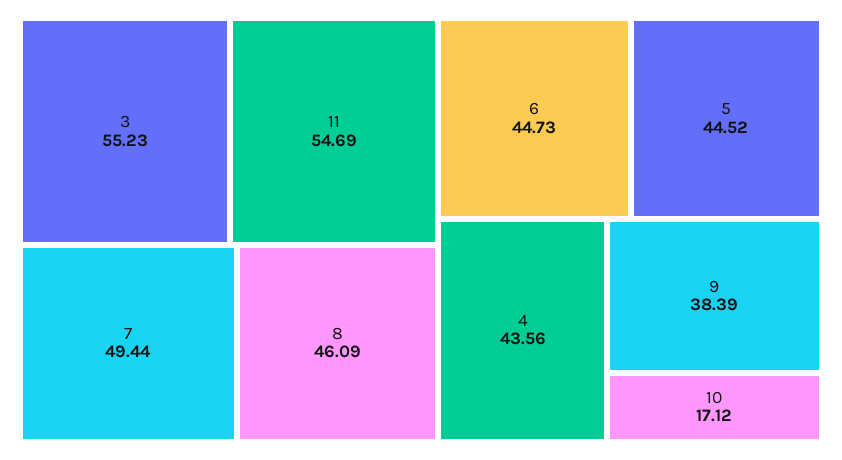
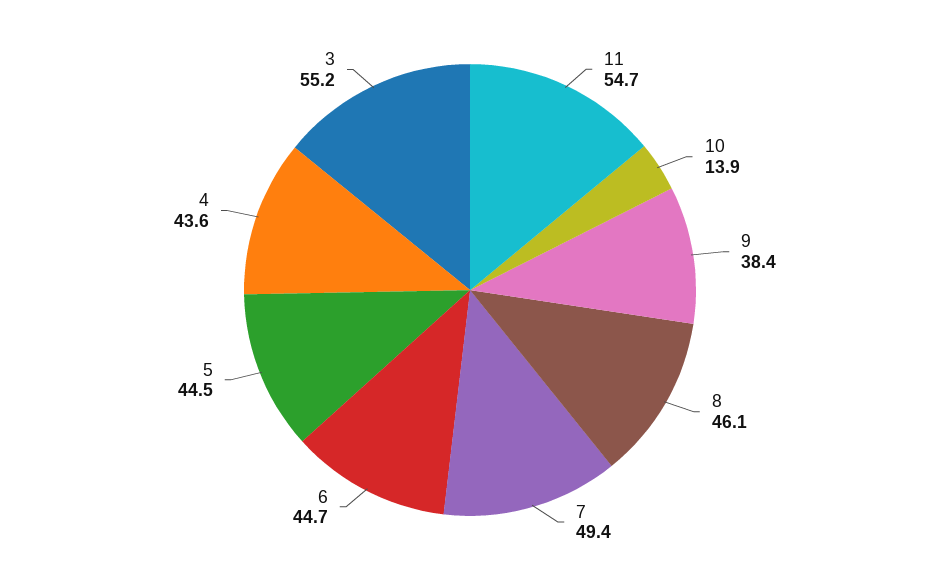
10: 17.12 -> 13.9

